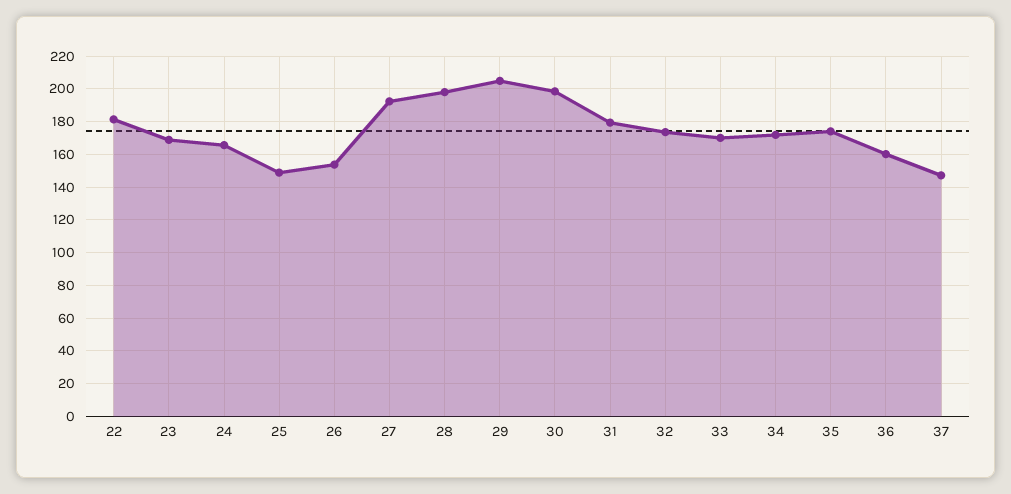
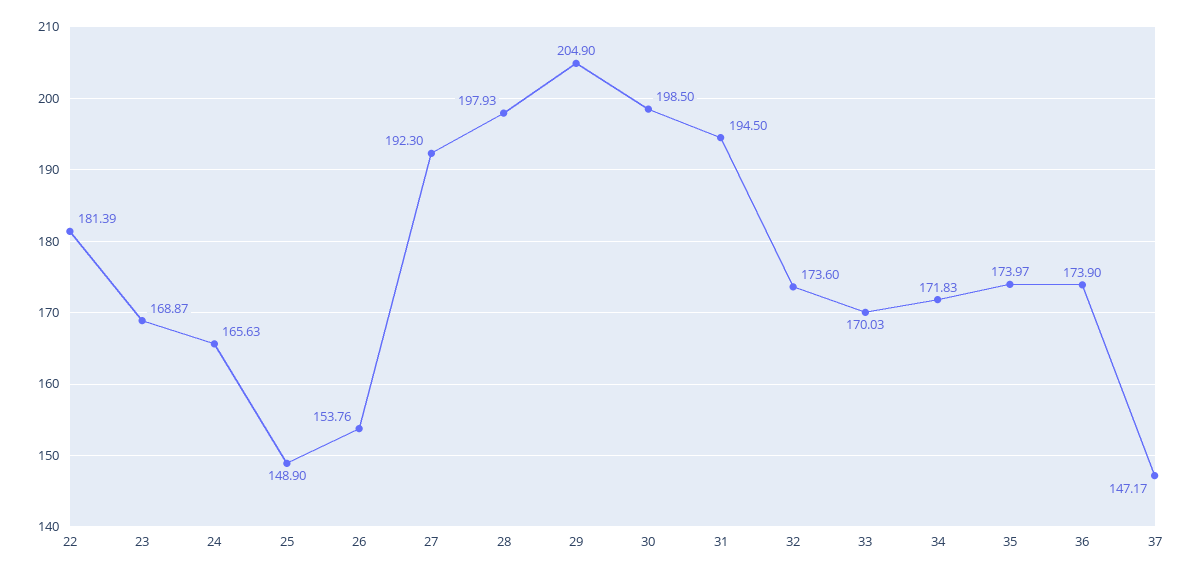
31: 180 -> 194.5
36: 160 -> 173.9

